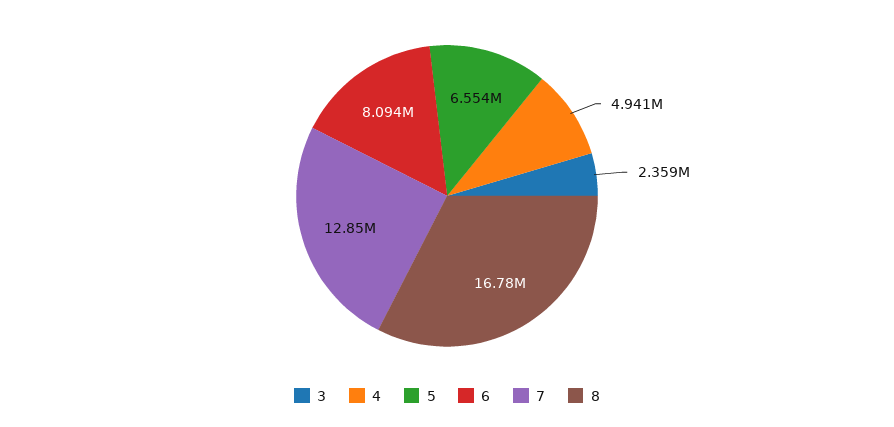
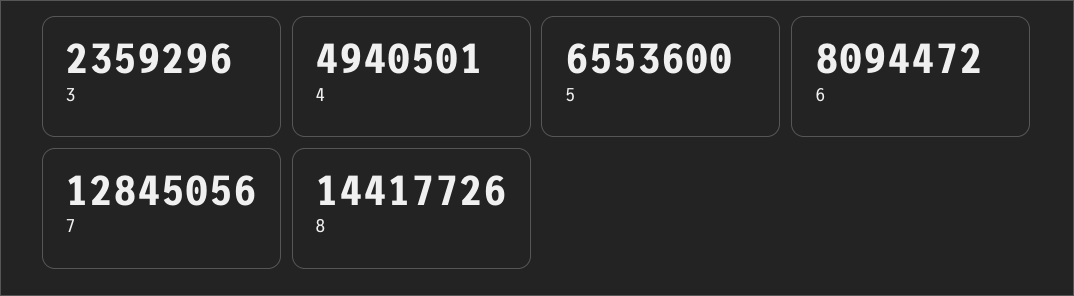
8: 16780000 -> 14417726

